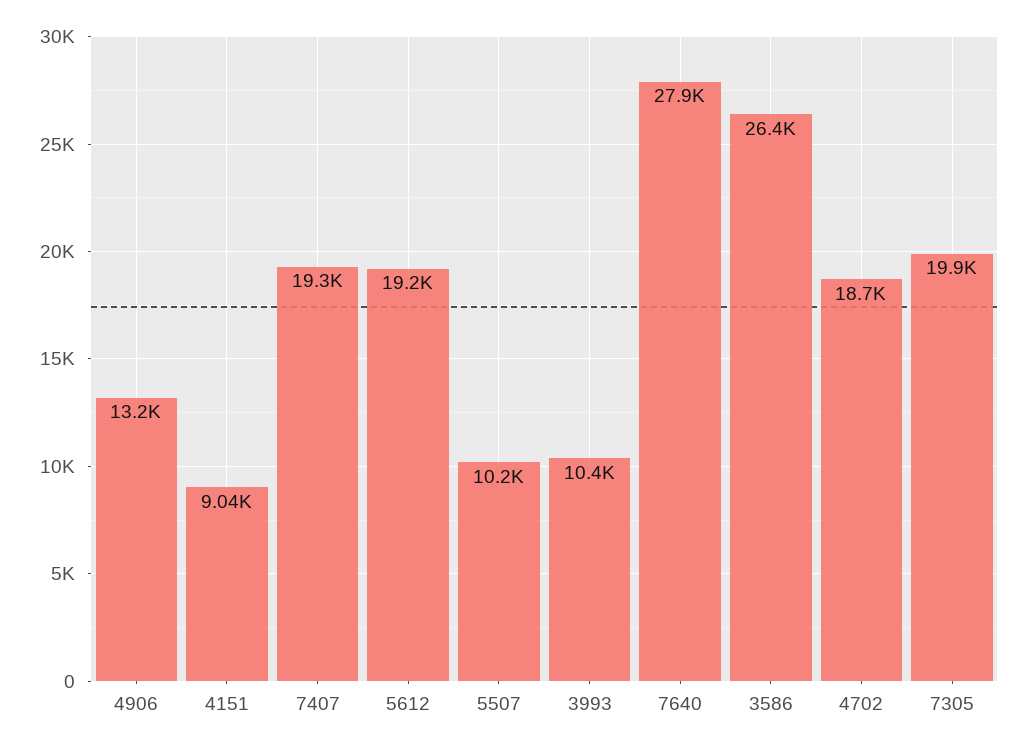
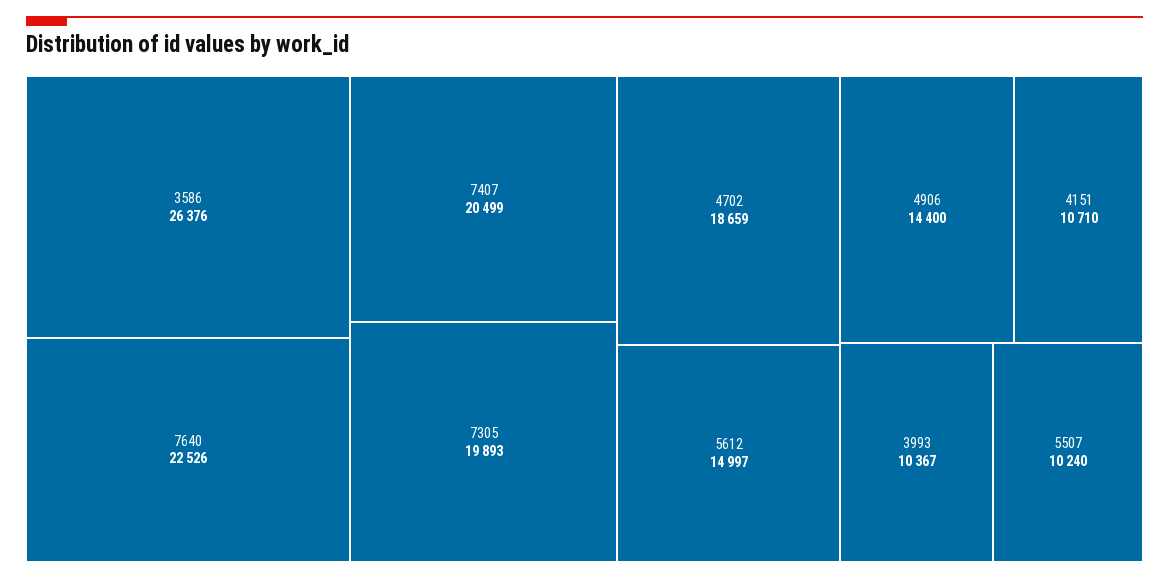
4906: 13200 -> 14400
4151: 9040 -> 10710
7407: 19300 -> 20499
5612: 19200 -> 14997
7640: 27900 -> 22526

